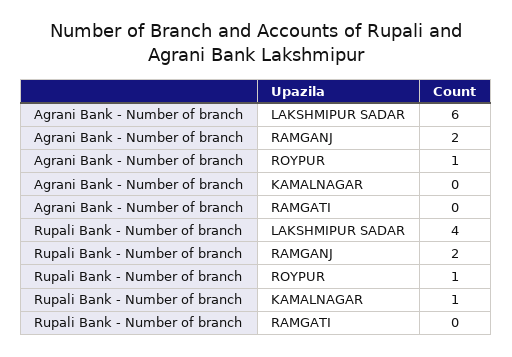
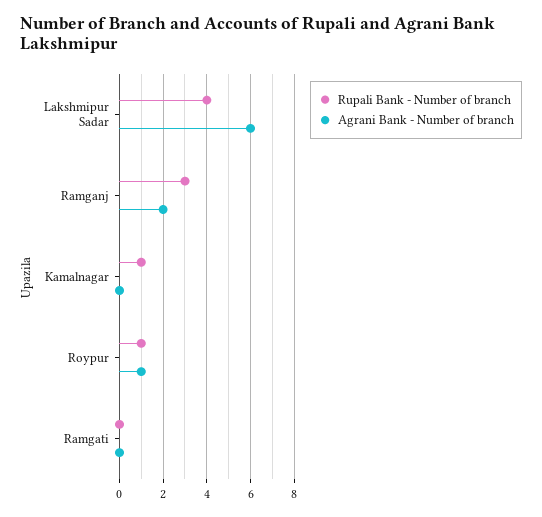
Rupali Bank - Number of branch, RAMGANJ: 2 -> 3

